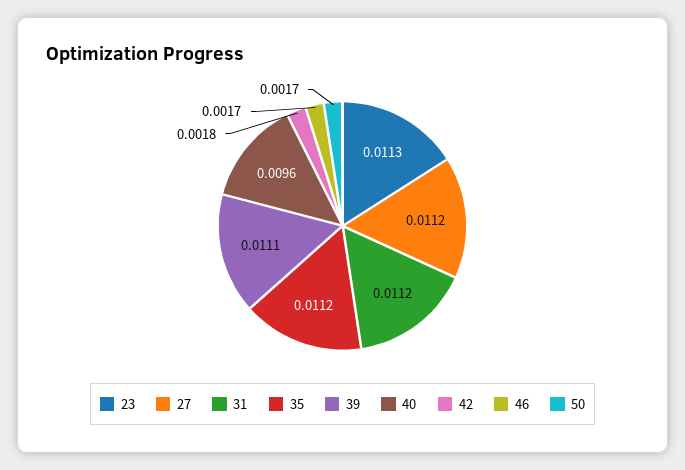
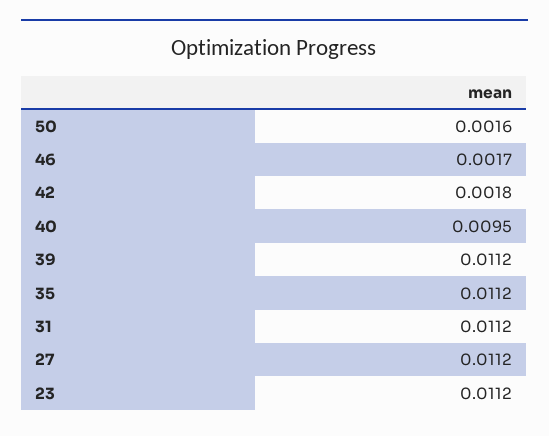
23: 0.0113 -> 0.0112
39: 0.0111 -> 0.0112
40: 0.0096 -> 0.0095
50: 0.0017 -> 0.0016

